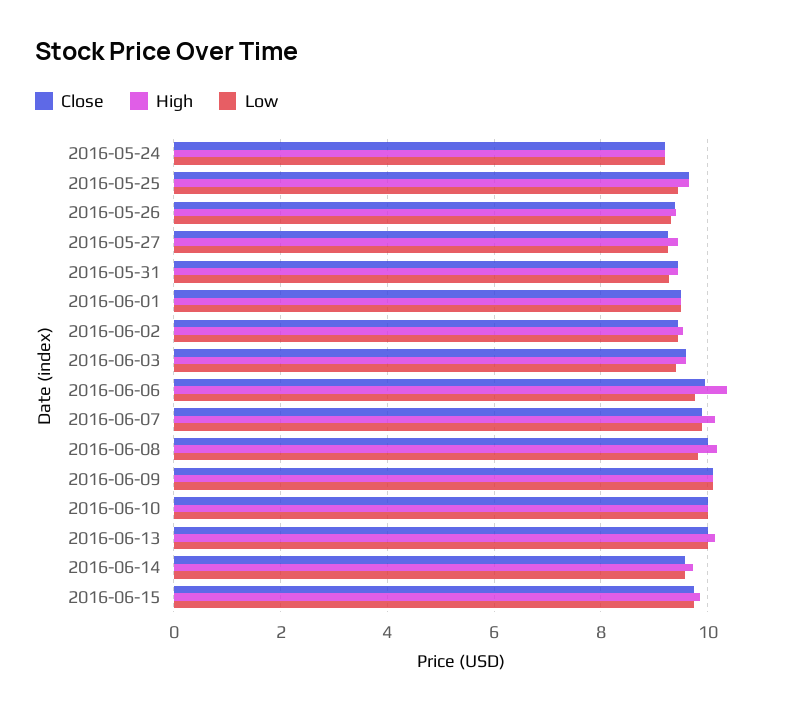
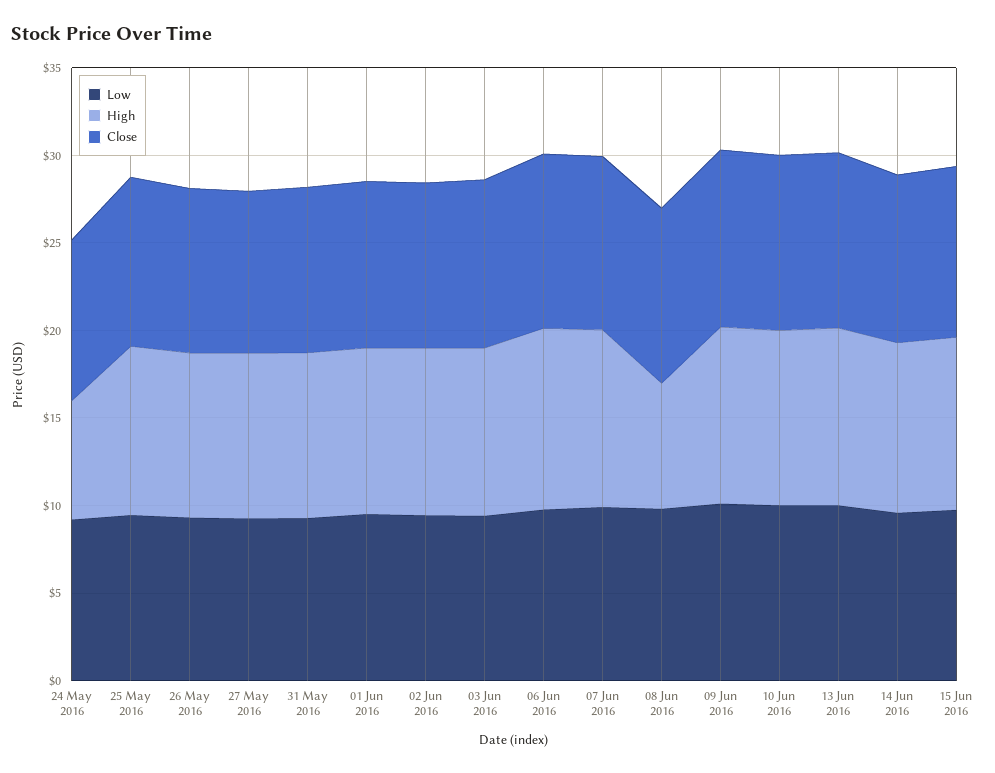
High, 2016-05-24: 9.2 -> 7
High, 2016-06-08: 10.2 -> 7

